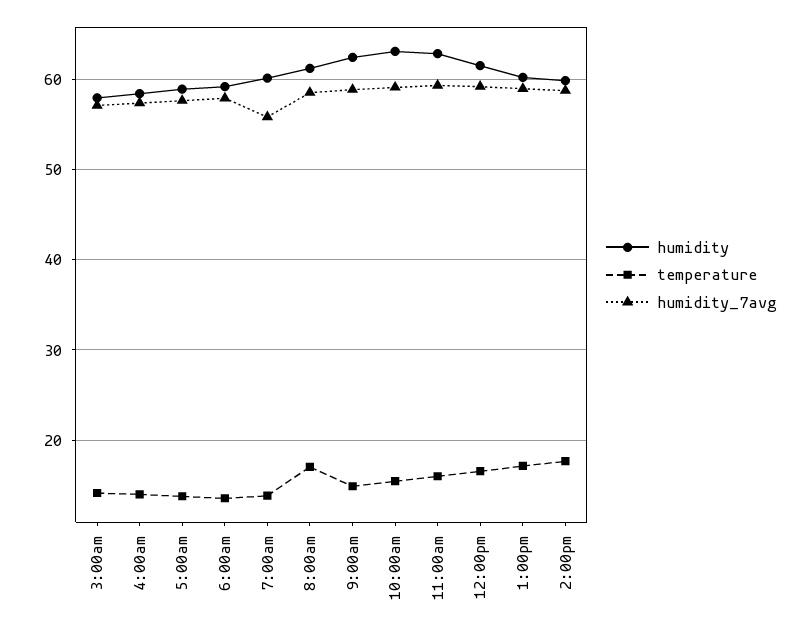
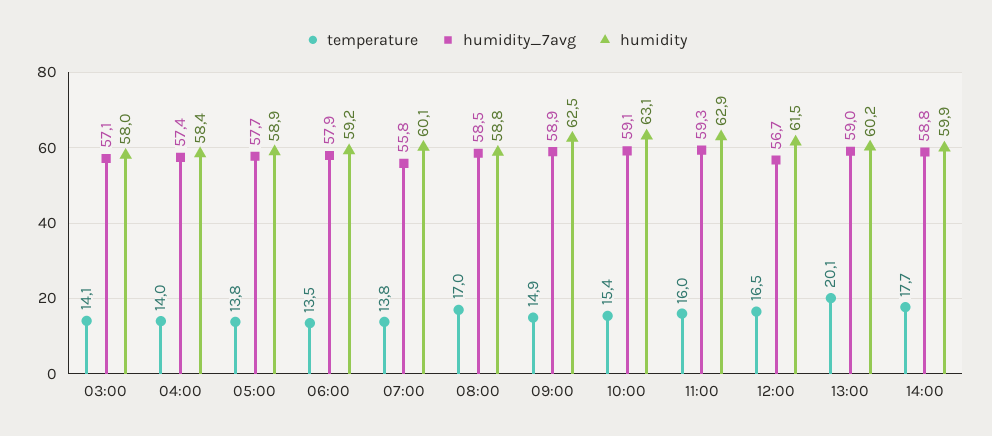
humidity, 8:00am: 61 -> 58.8
humidity_7avg, 12:00pm: 59 -> 56.7
temperature, 1:00pm: 17 -> 20.1

